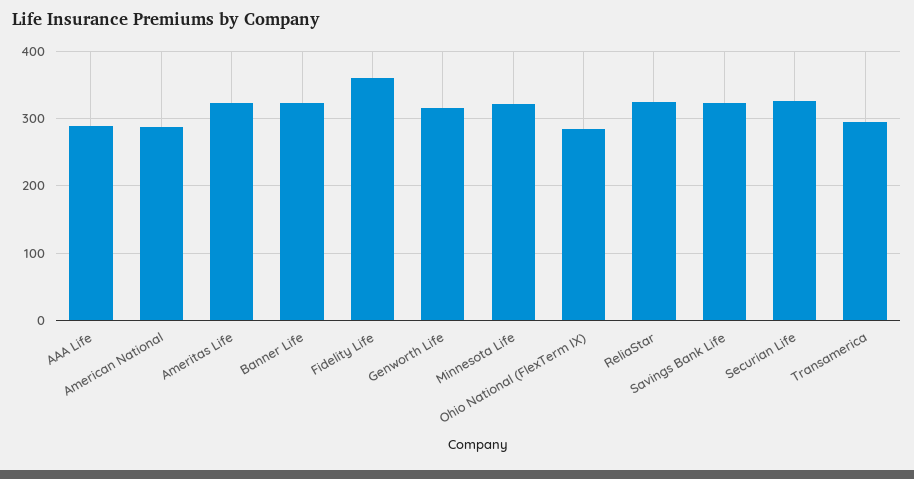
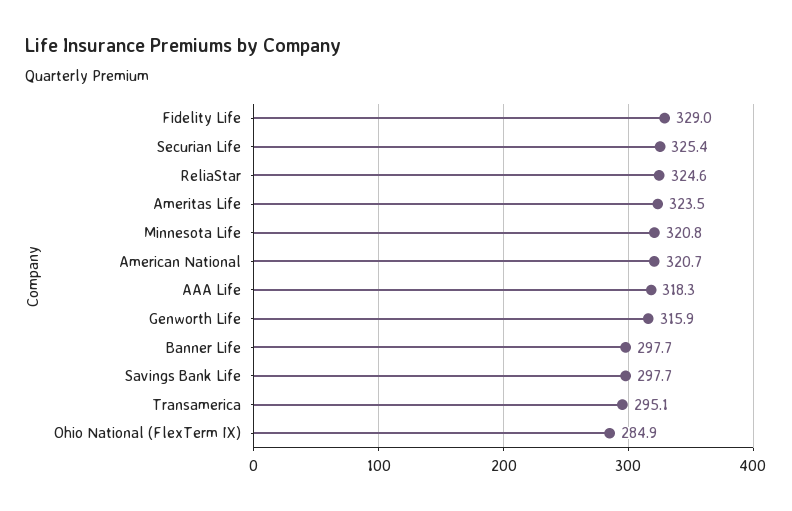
AAA Life: 290 -> 318.3
American National: 290 -> 320.7
Banner Life: 320 -> 297.7
Fidelity Life: 360 -> 329
Savings Bank Life: 320 -> 297.7

